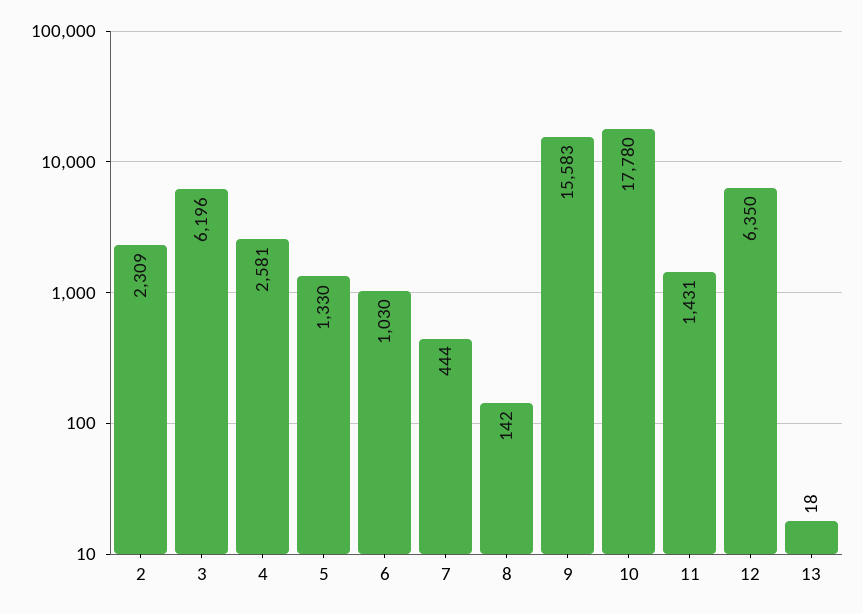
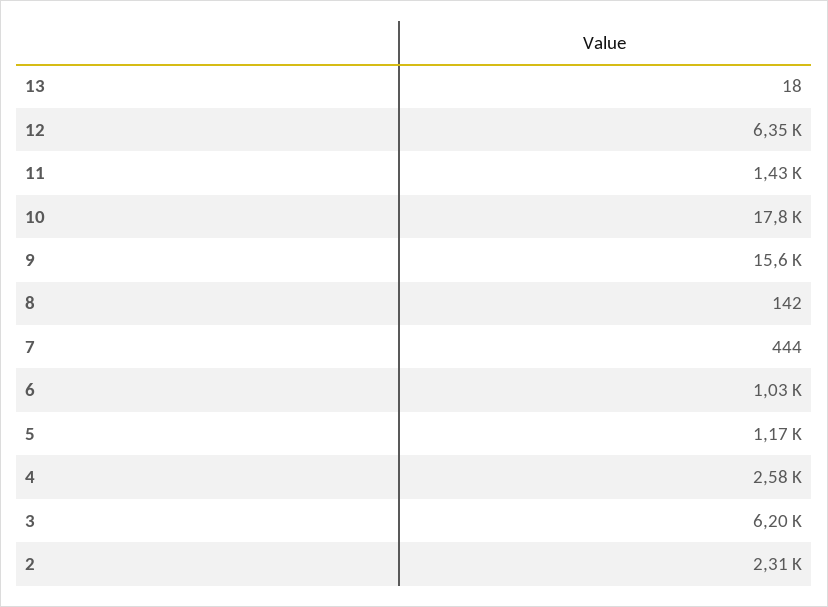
5: 1330 -> 1170

